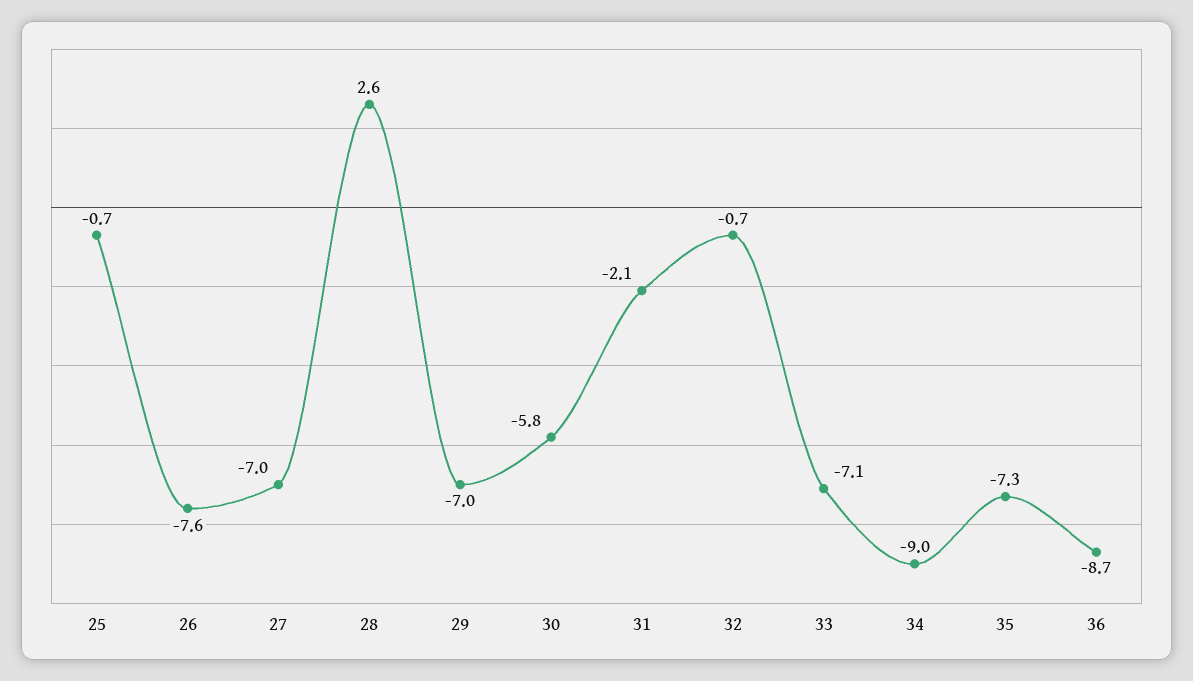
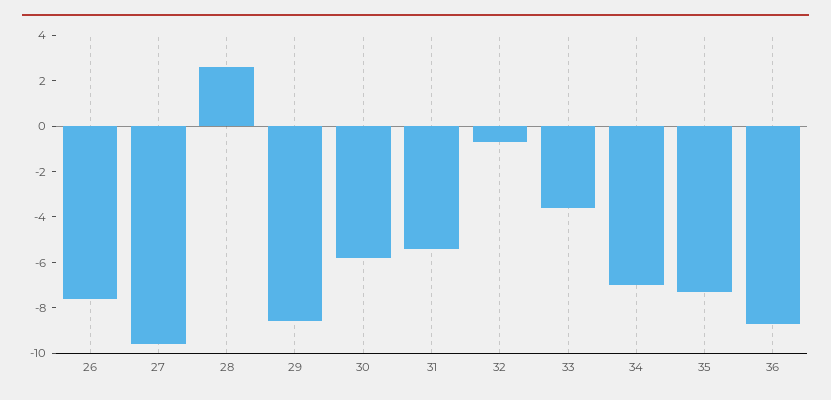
25: -0.7 -> none
27: -7 -> -9.5
29: -7 -> -8.5
31: -2.1 -> -5.5
33: -7.1 -> -3.5
34: -9 -> -7

